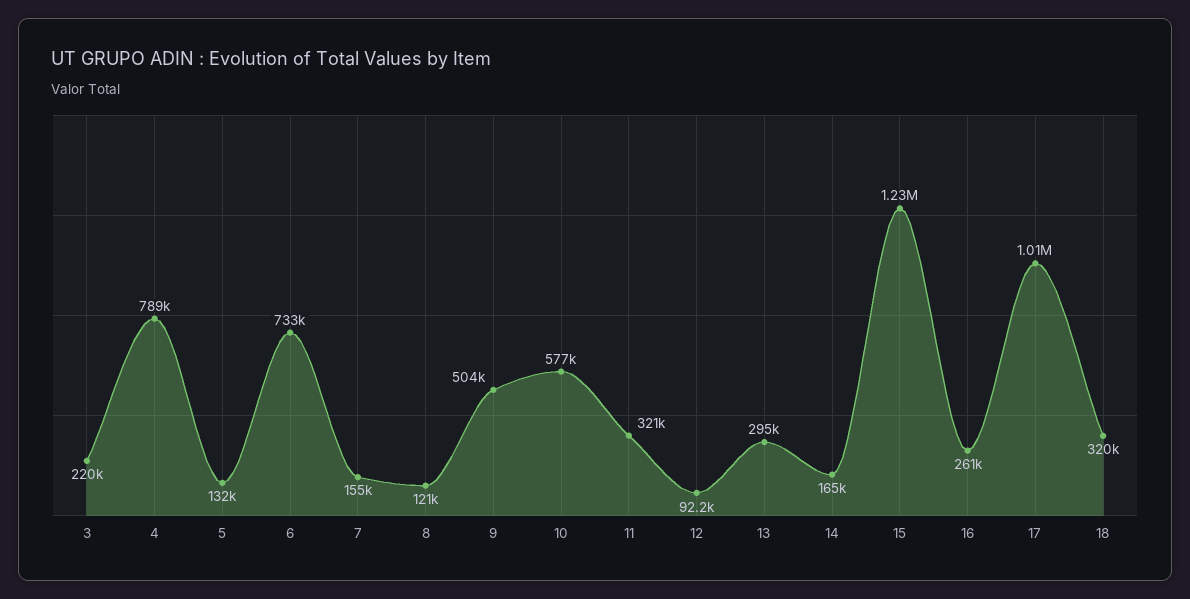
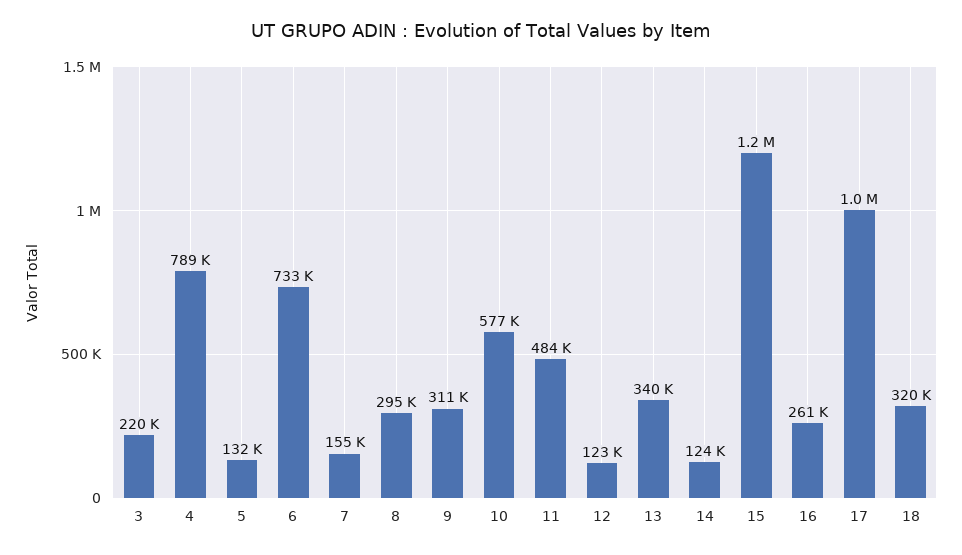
8: 121000 -> 295000
9: 504000 -> 311000
11: 321000 -> 484000
12: 92200 -> 123000
13: 295000 -> 340000
14: 165000 -> 124000

